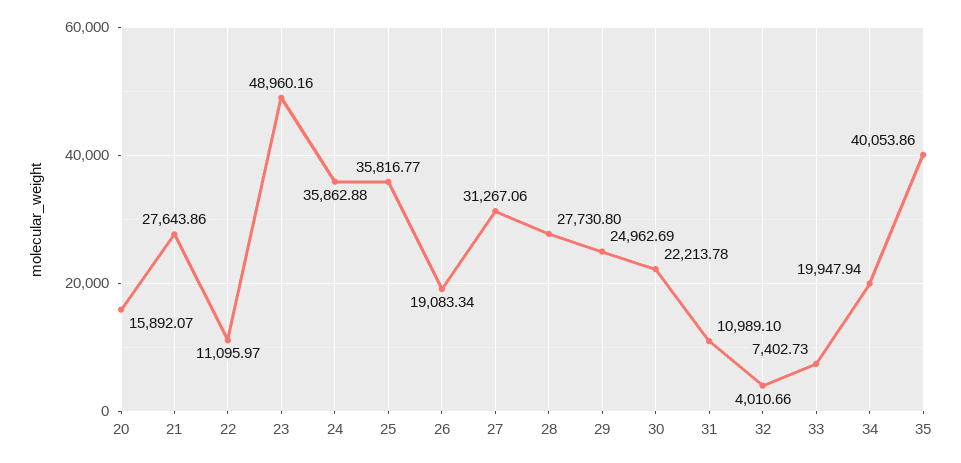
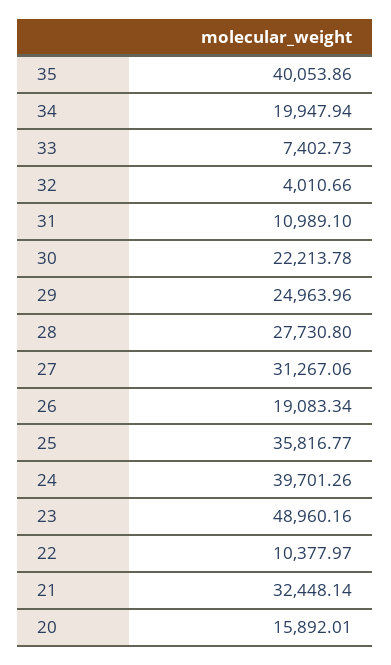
20: 15892.07 -> 15892.01
21: 27643.86 -> 32448.14
22: 11095.97 -> 10377.97
24: 35862.88 -> 39701.26
29: 24962.69 -> 24963.96

